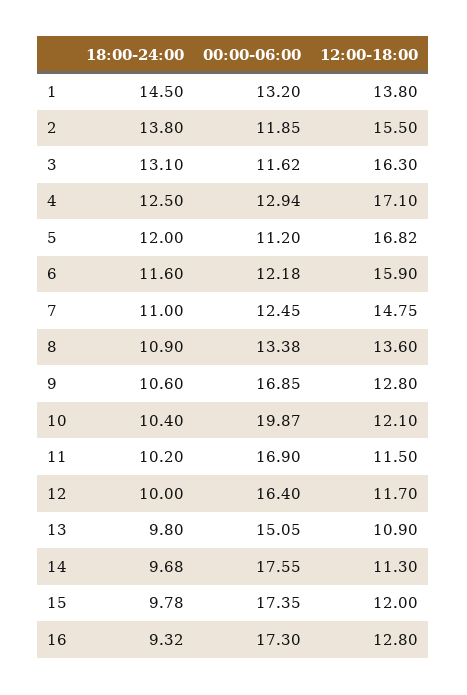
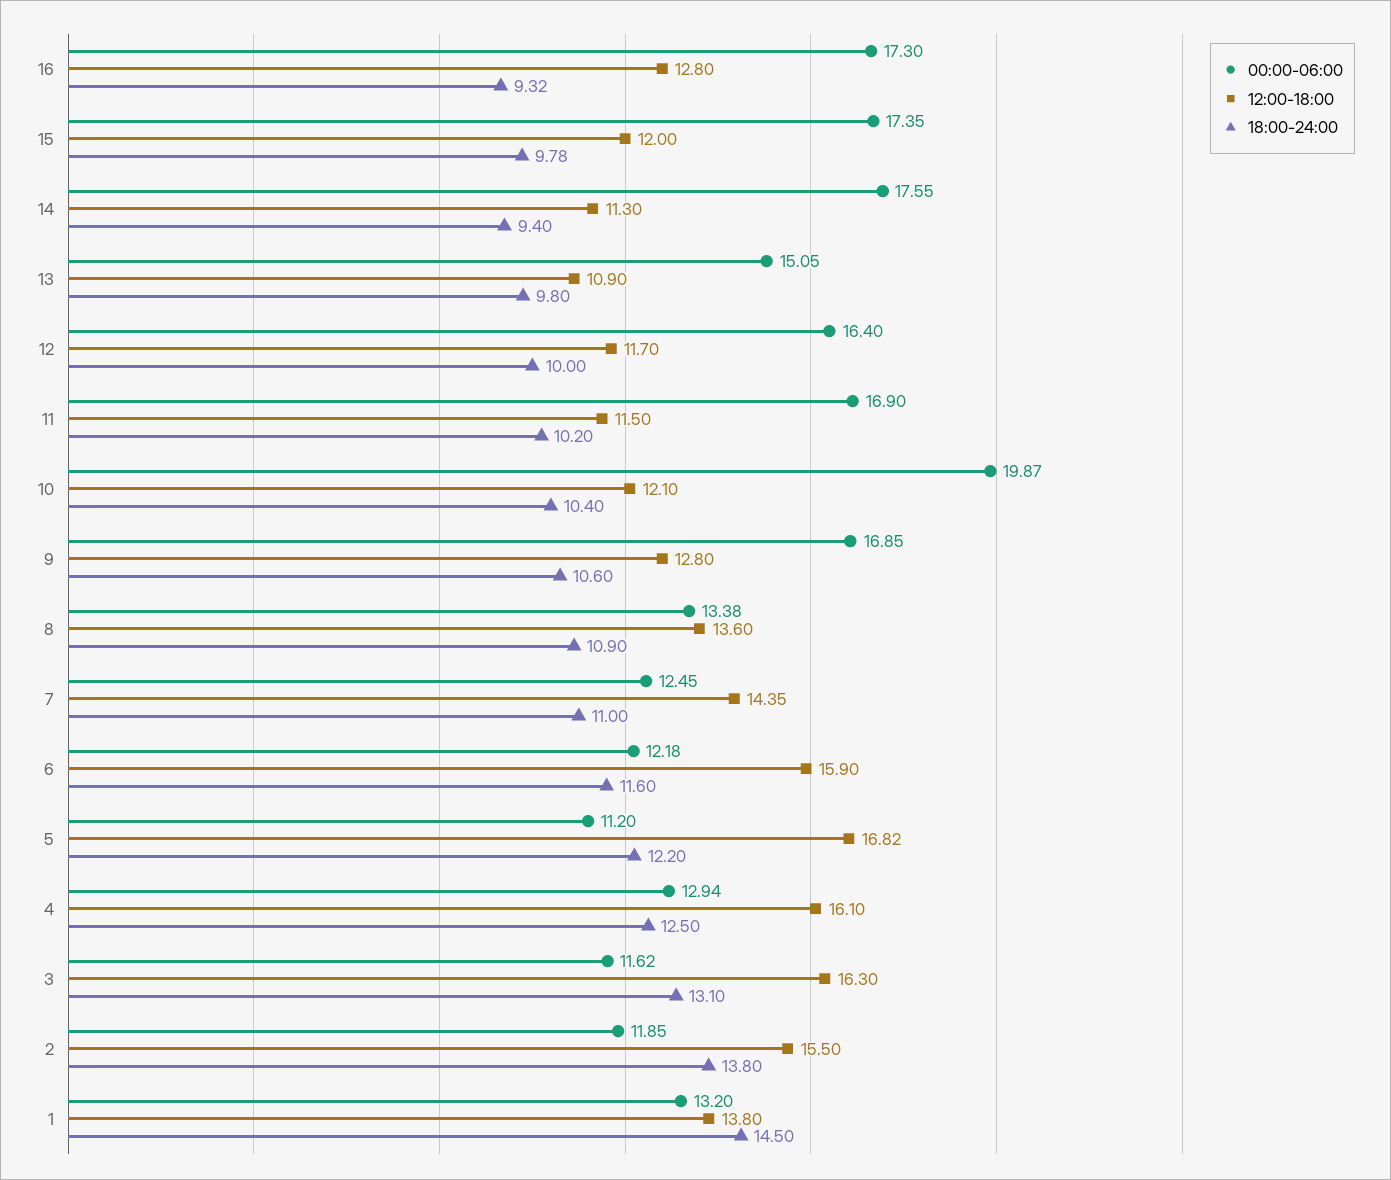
12:00-18:00, 4: 17.1 -> 16.1
18:00-24:00, 5: 12 -> 12.2
12:00-18:00, 7: 14.75 -> 14.35
18:00-24:00, 14: 9.68 -> 9.4

